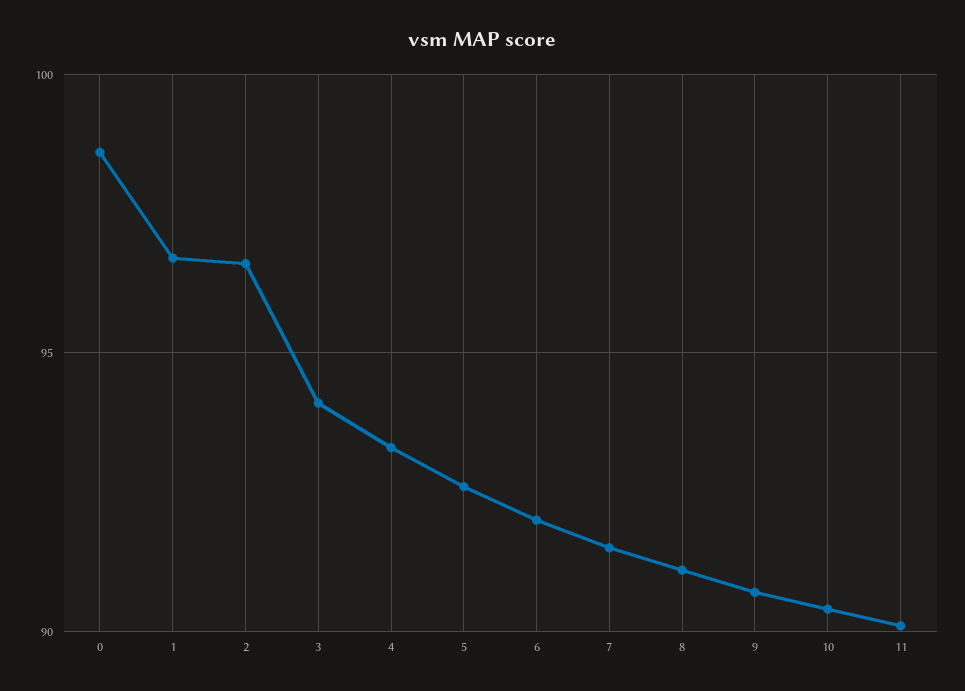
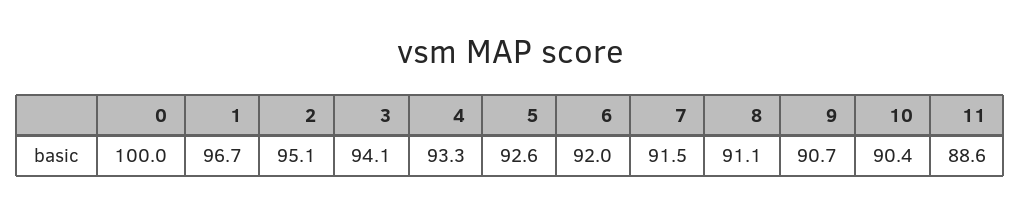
0: 98.5 -> 100
2: 96.5 -> 95.1
11: 90 -> 88.6

